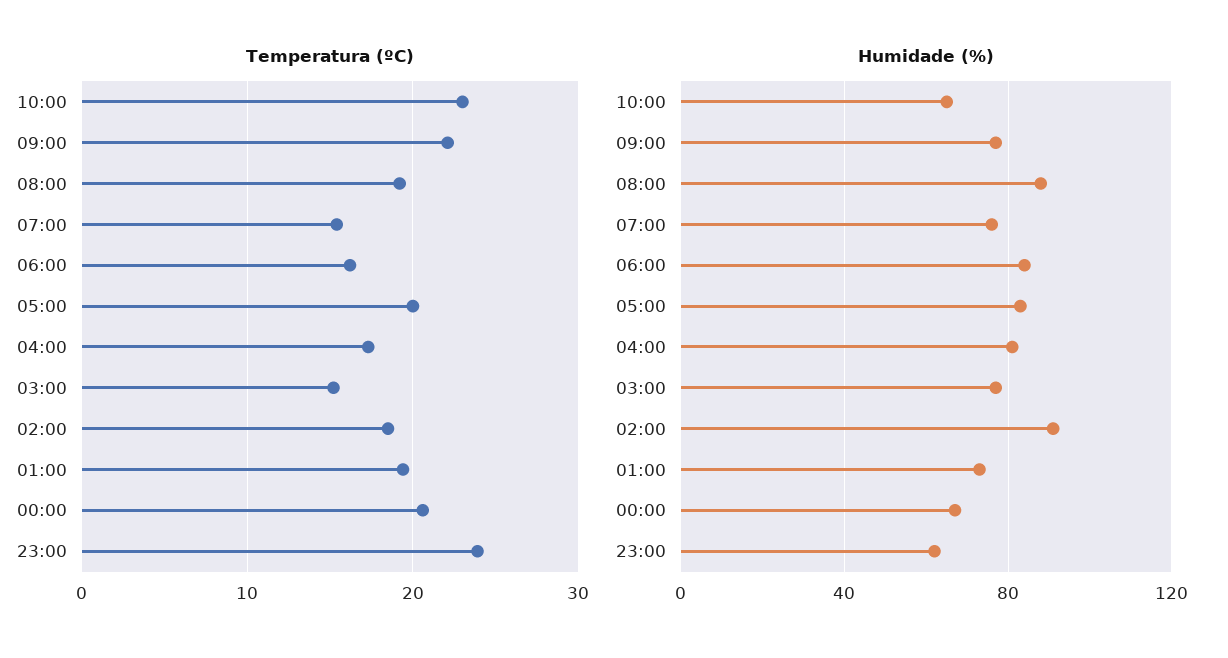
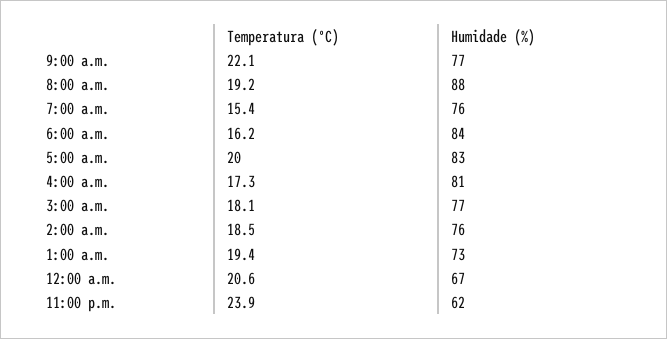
Temperatura (ºC), 10:00: 23 -> none
Temperatura (ºC), 03:00: 15 -> 18.1
Humidade (%), 10:00: 65 -> none
Humidade (%), 02:00: 90 -> 76

